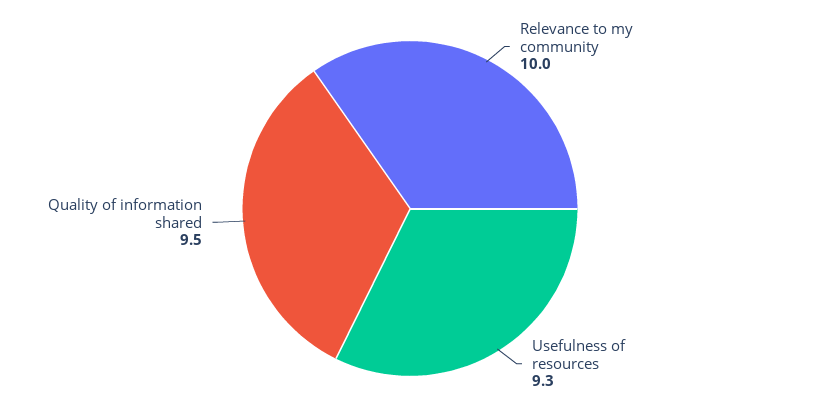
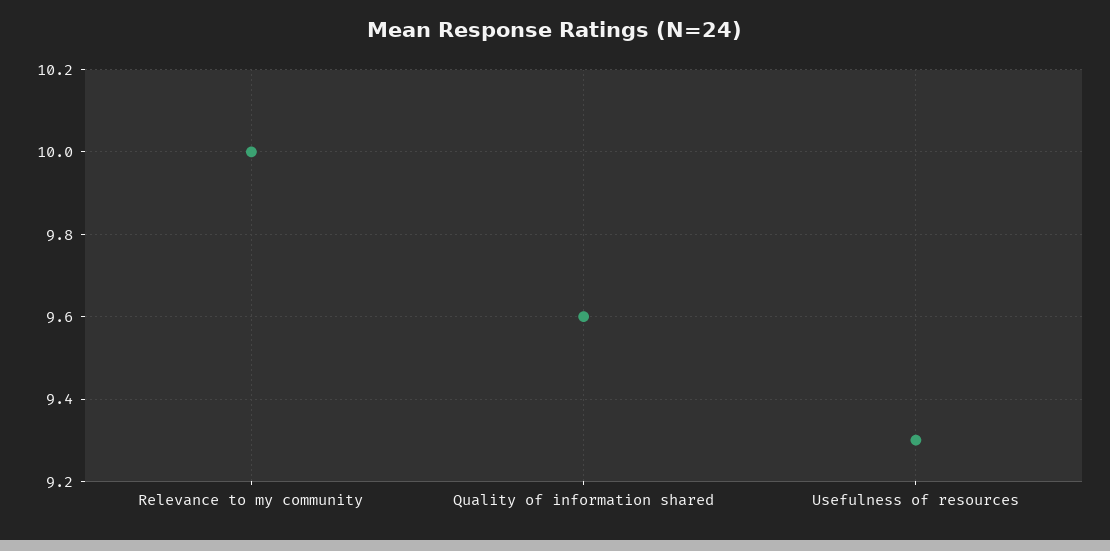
Quality of information shared: 9.5 -> 9.6

